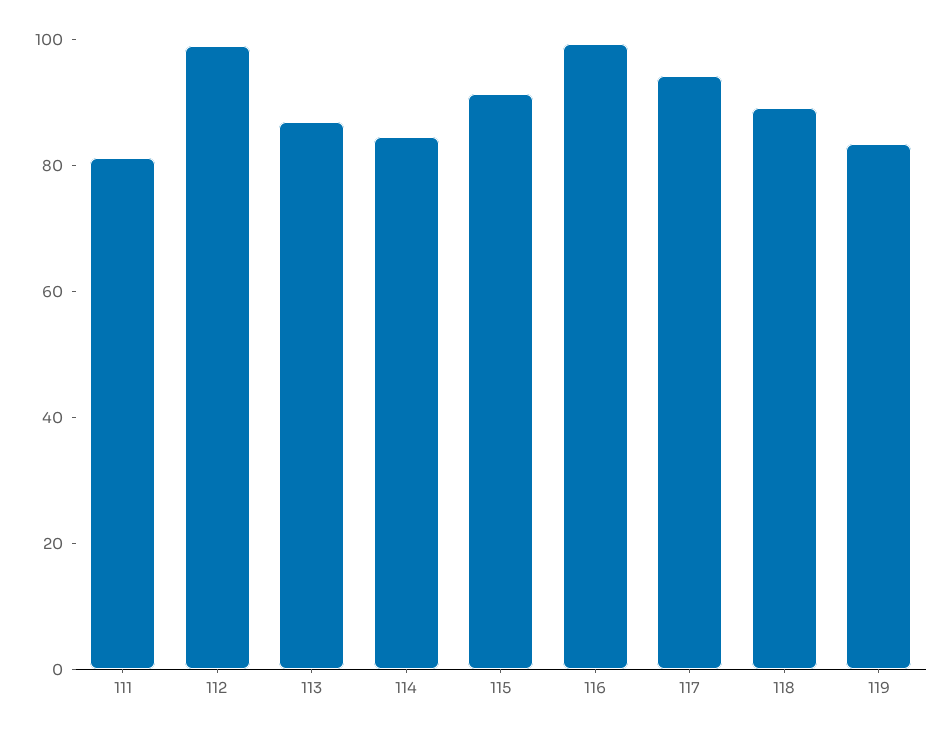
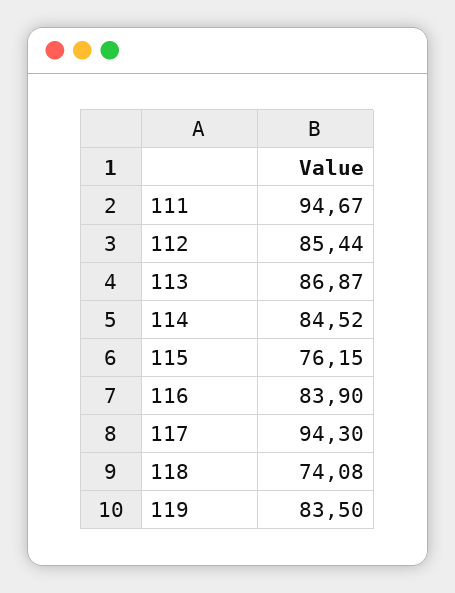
111: 80 -> 94.67
112: 100 -> 85.44
115: 90 -> 76.15
116: 100 -> 83.9
118: 90 -> 74.08

